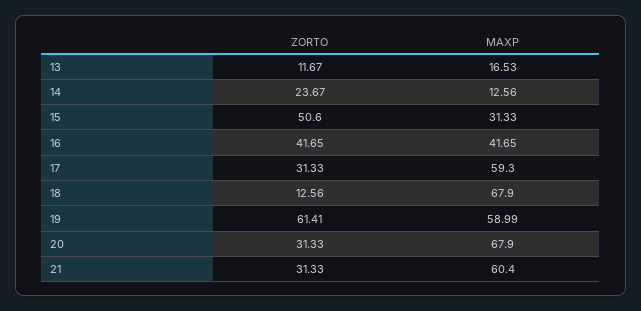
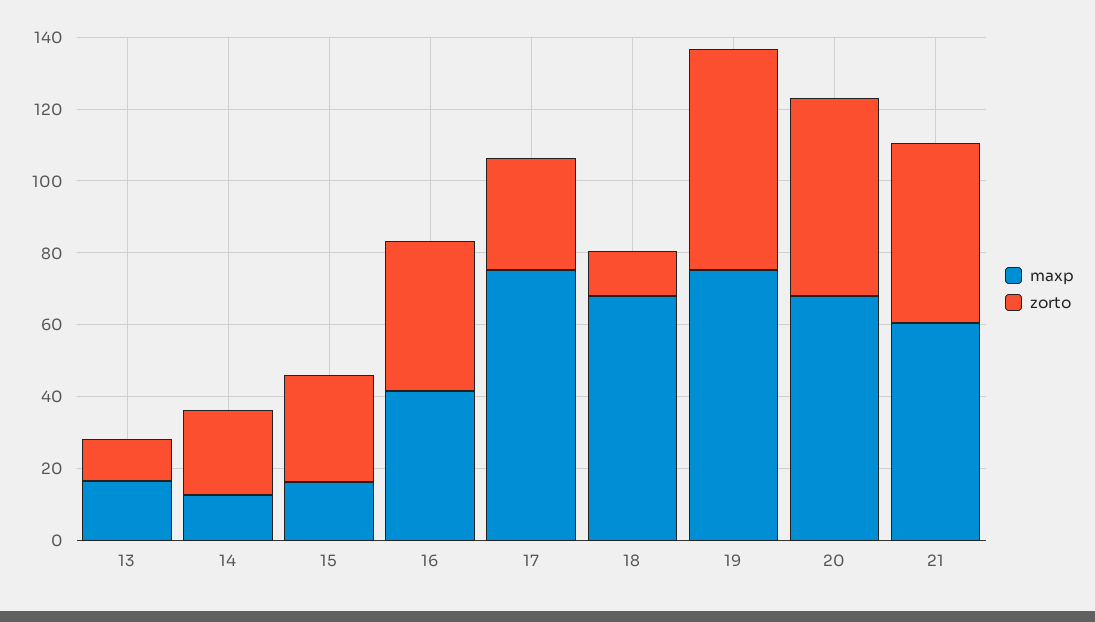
ZORTO, 15: 50.6 -> 30
MAXP, 15: 31.33 -> 15
MAXP, 17: 59.3 -> 75
MAXP, 19: 58.99 -> 75
ZORTO, 20: 31.33 -> 55
ZORTO, 21: 31.33 -> 50

